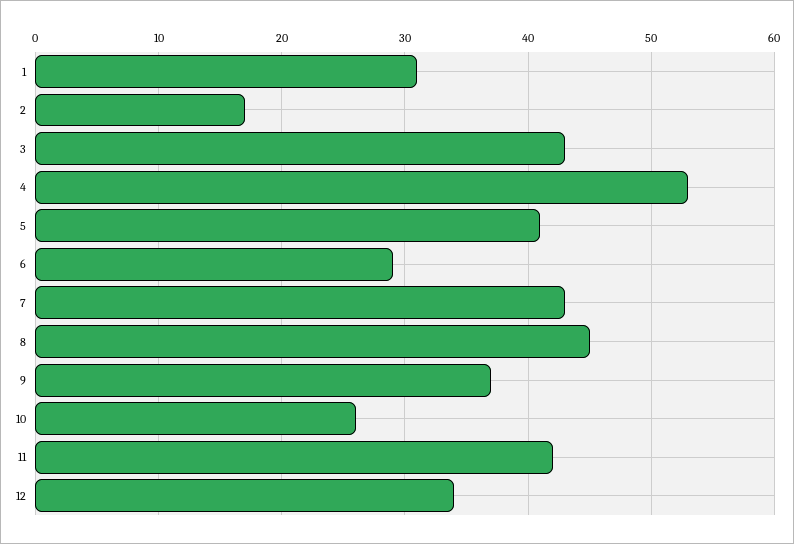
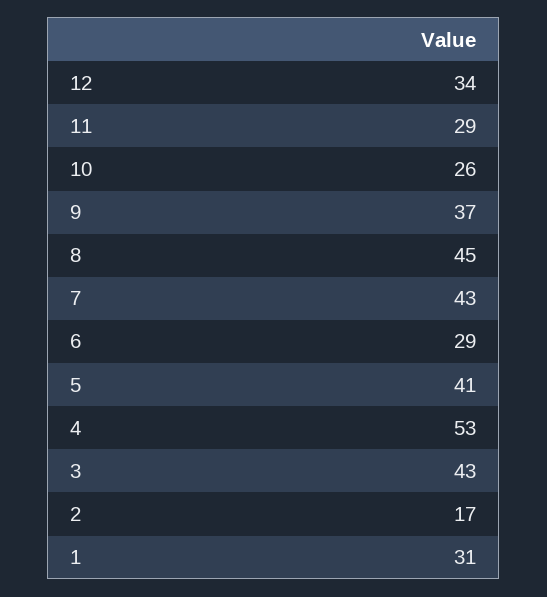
11: 42 -> 29

